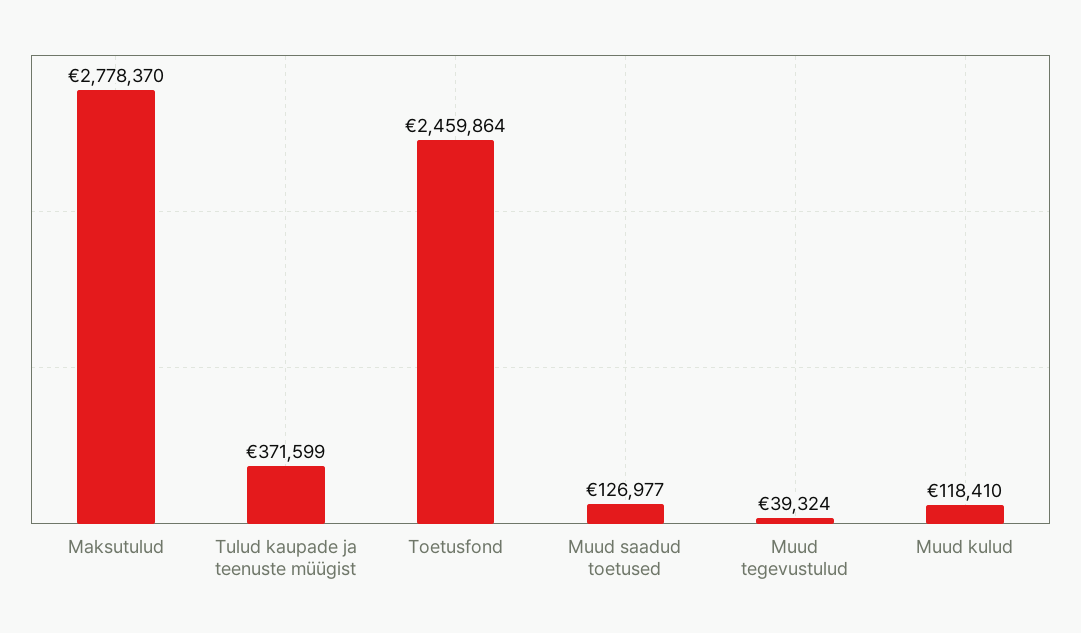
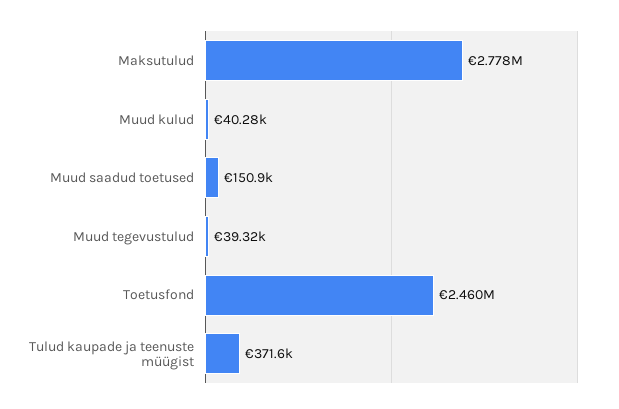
Muud saadud toetused: 126977 -> 150900
Muud kulud: 118410 -> 40280

